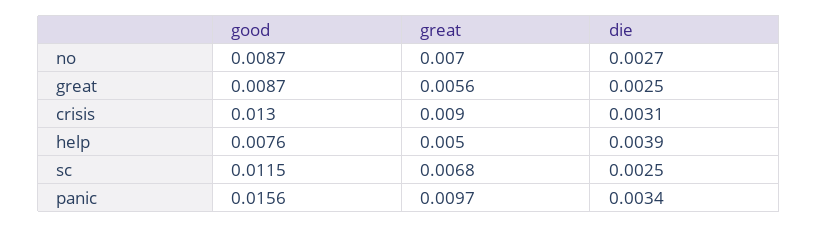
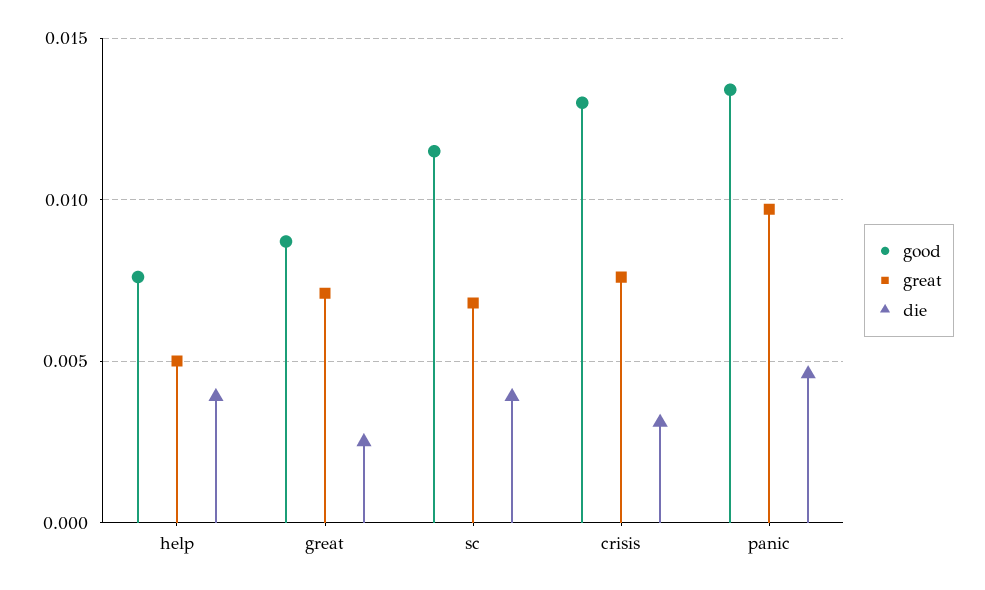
good, no: 0.0087 -> none
great, no: 0.007 -> none
die, no: 0.0027 -> none
great, great: 0.0056 -> 0.007
great, crisis: 0.009 -> 0.0075
die, sc: 0.0025 -> 0.004
good, panic: 0.0156 -> 0.0135
die, panic: 0.0034 -> 0.0045

